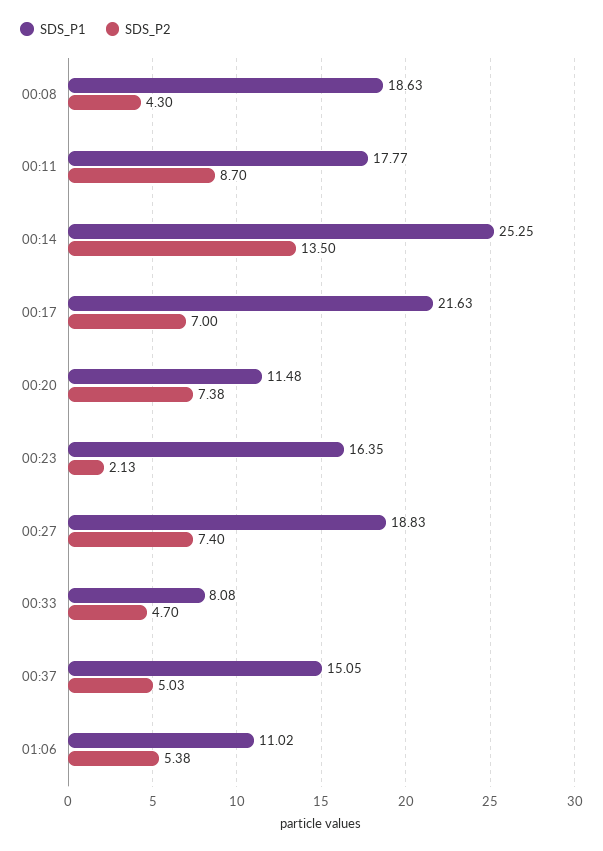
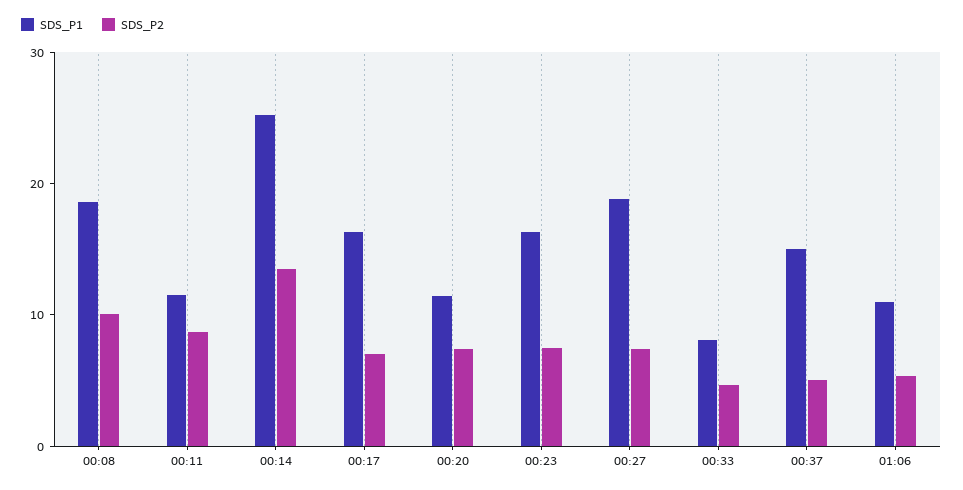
SDS_P2, 00:08: 4.3 -> 10
SDS_P1, 00:11: 17.77 -> 12
SDS_P1, 00:17: 21.63 -> 16
SDS_P2, 00:23: 2.13 -> 8

